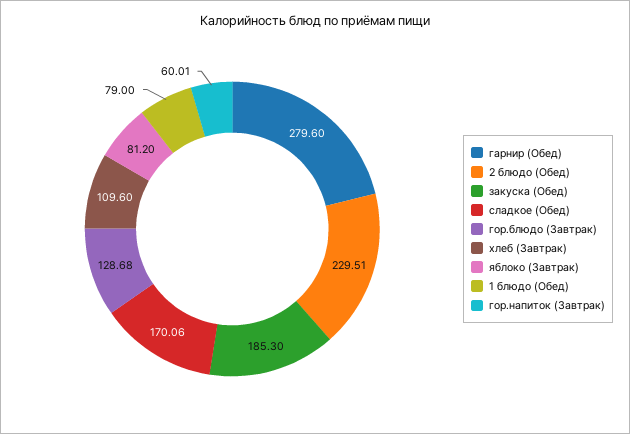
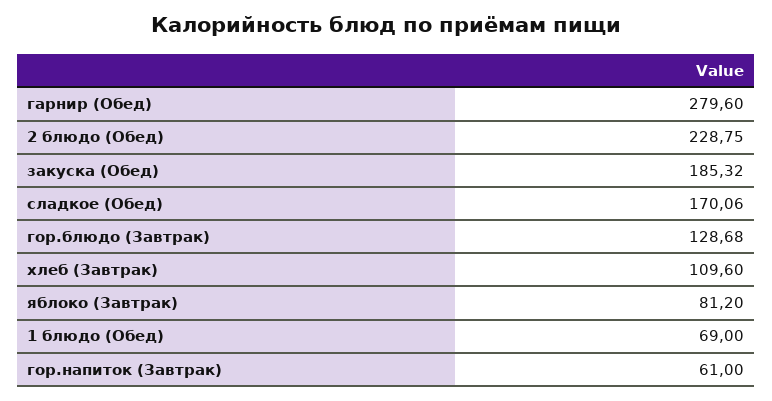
2 блюдо (Обед): 229.51 -> 228.75
закуска (Обед): 185.3 -> 185.32
1 блюдо (Обед): 79 -> 69
гор.напиток (Завтрак): 60.01 -> 61

